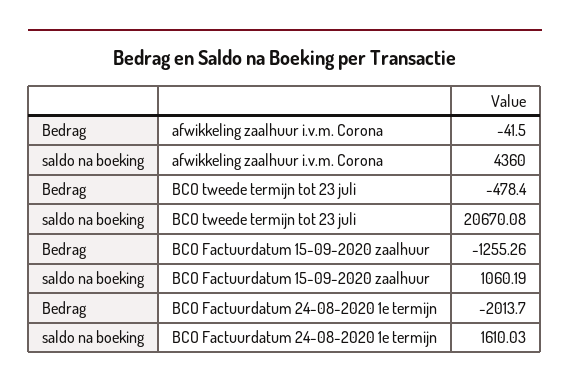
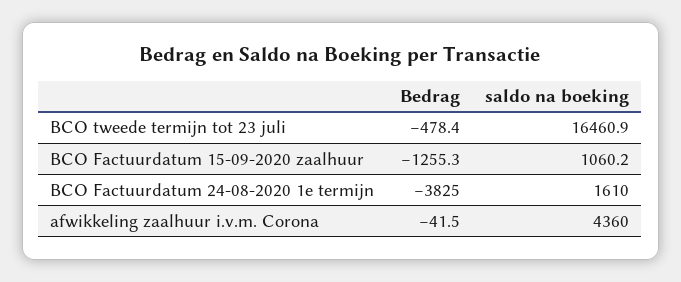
saldo na boeking, BCO tweede termijn tot 23 juli: 20670.08 -> 16460.9
Bedrag, BCO Factuurdatum 24-08-2020 1e termijn: -2013.7 -> -3825

